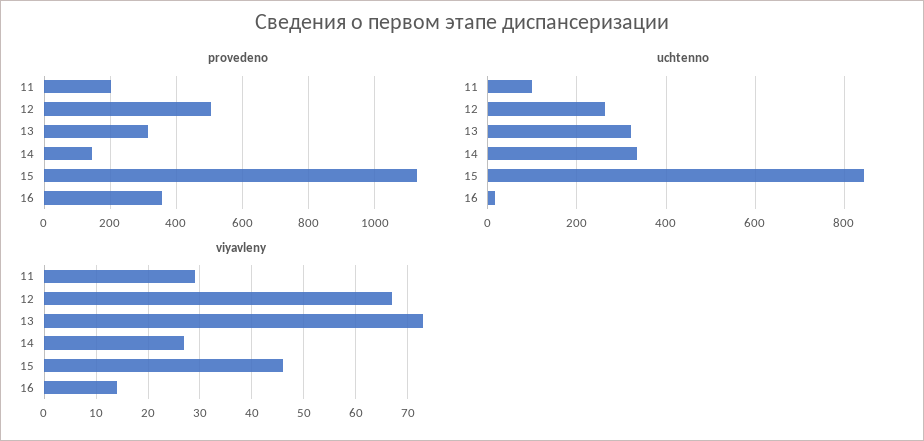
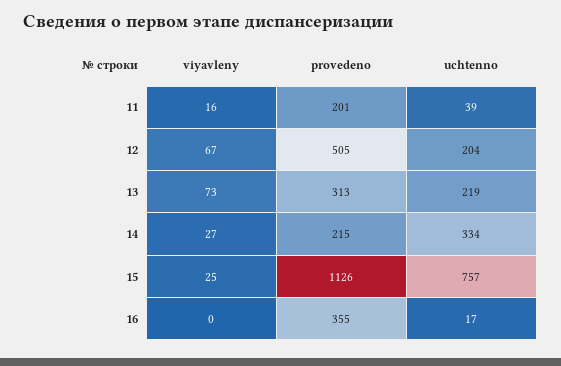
provedeno, 14: 140 -> 215
uchtenno, 11: 100 -> 39
uchtenno, 12: 260 -> 204
uchtenno, 13: 320 -> 219
uchtenno, 15: 840 -> 757
viyavleny, 11: 30 -> 16
viyavleny, 15: 45 -> 25
viyavleny, 16: 15 -> 0

